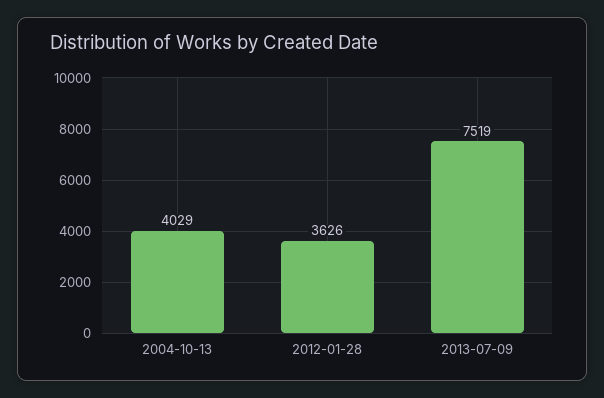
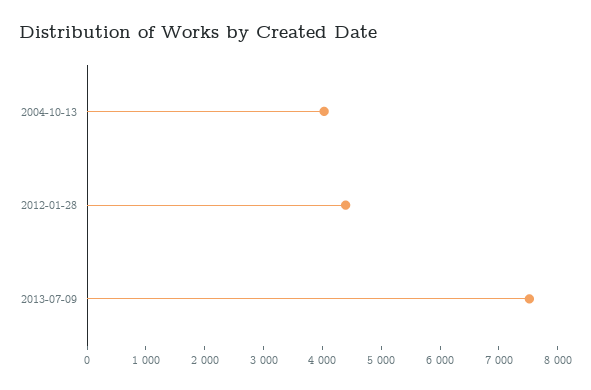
2012-01-28: 3626 -> 4400

